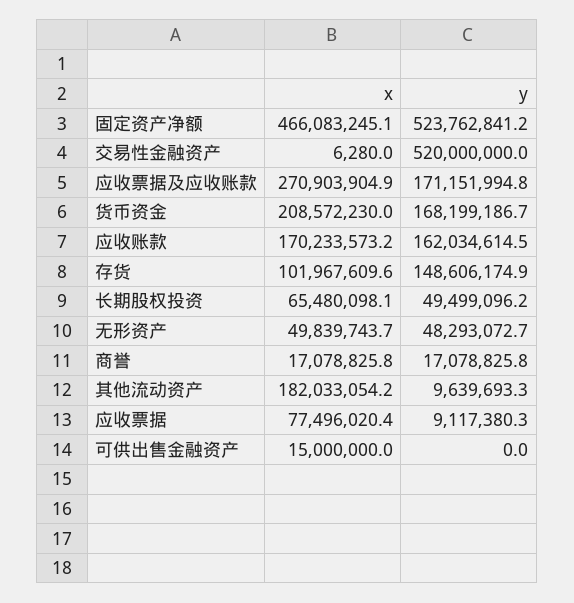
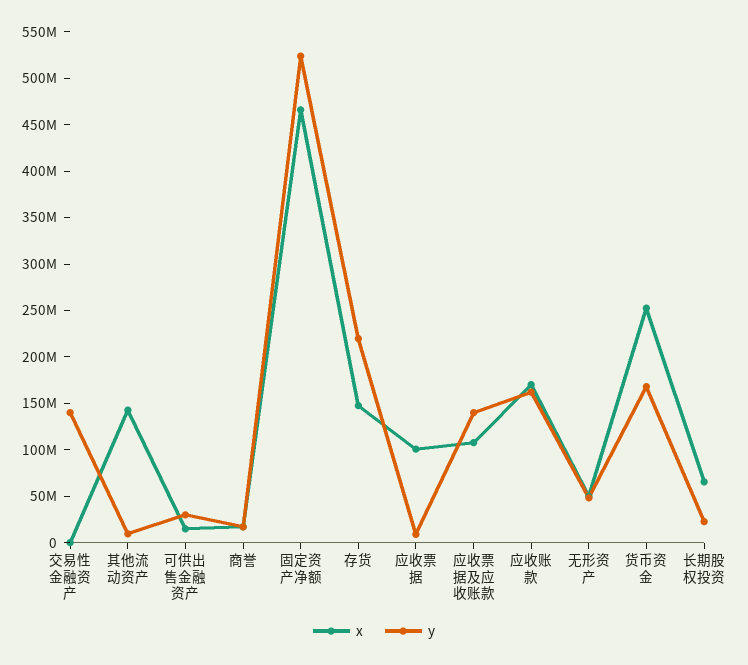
y, 交易性金融资产: 520000000 -> 140000000
x, 应收票据及应收账款: 270903904.9 -> 110000000
y, 应收票据及应收账款: 171151994.8 -> 140000000
x, 货币资金: 208572230 -> 250000000
x, 存货: 101967609.6 -> 150000000
y, 存货: 148606174.9 -> 220000000
y, 长期股权投资: 49499096.2 -> 20000000
x, 其他流动资产: 182033054.2 -> 140000000
x, 应收票据: 77496020.4 -> 100000000
y, 可供出售金融资产: 0 -> 30000000

